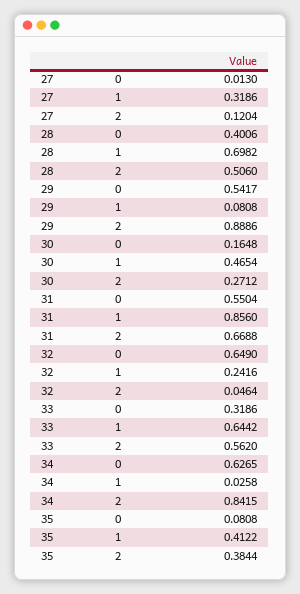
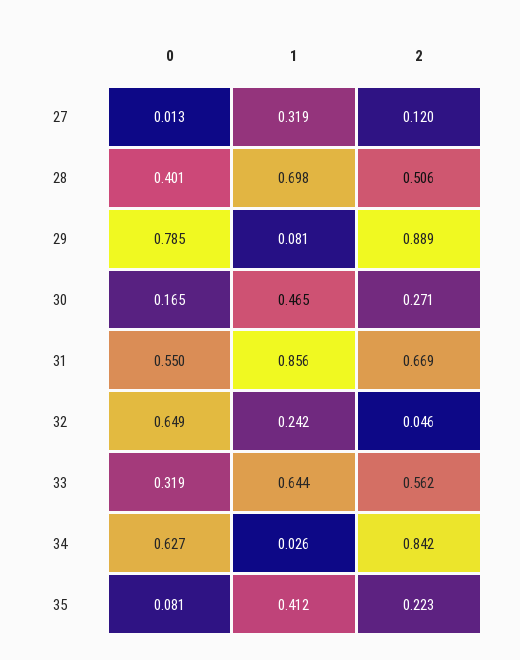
29, 0: 0.5417 -> 0.785
35, 2: 0.3844 -> 0.223

